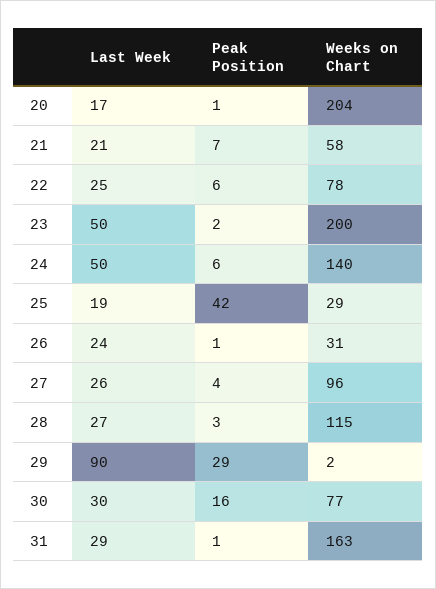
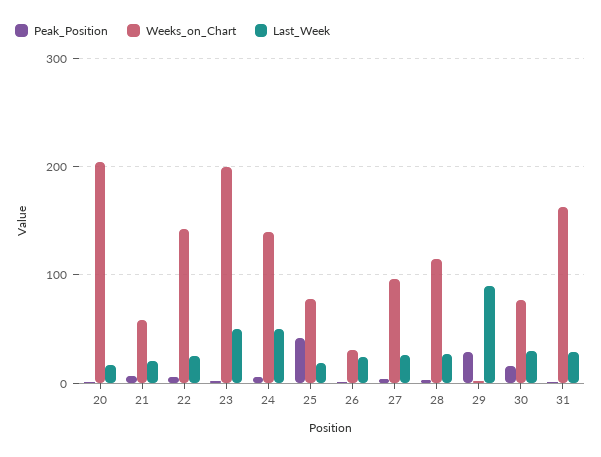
Weeks on Chart, 22: 78 -> 140
Weeks on Chart, 25: 29 -> 80

